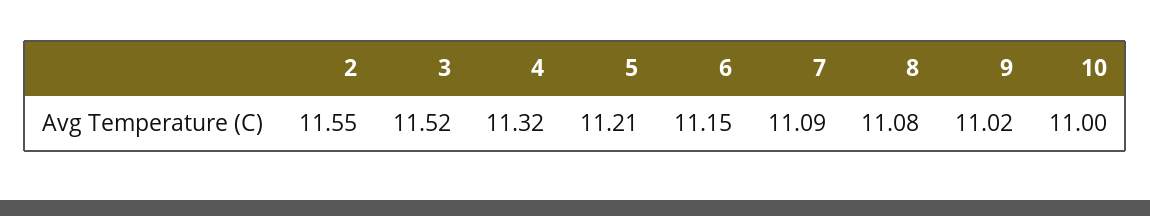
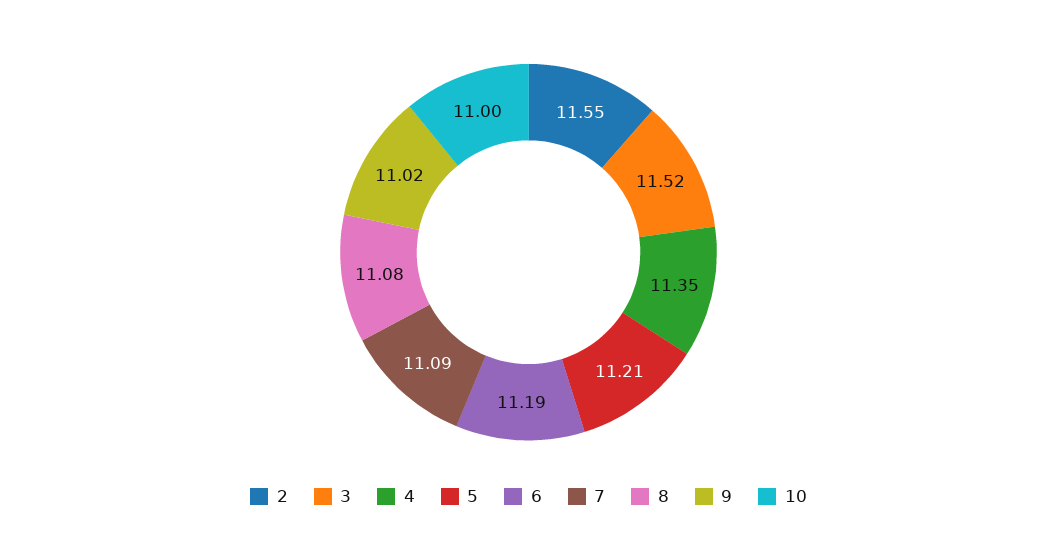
4: 11.32 -> 11.35
6: 11.15 -> 11.19

